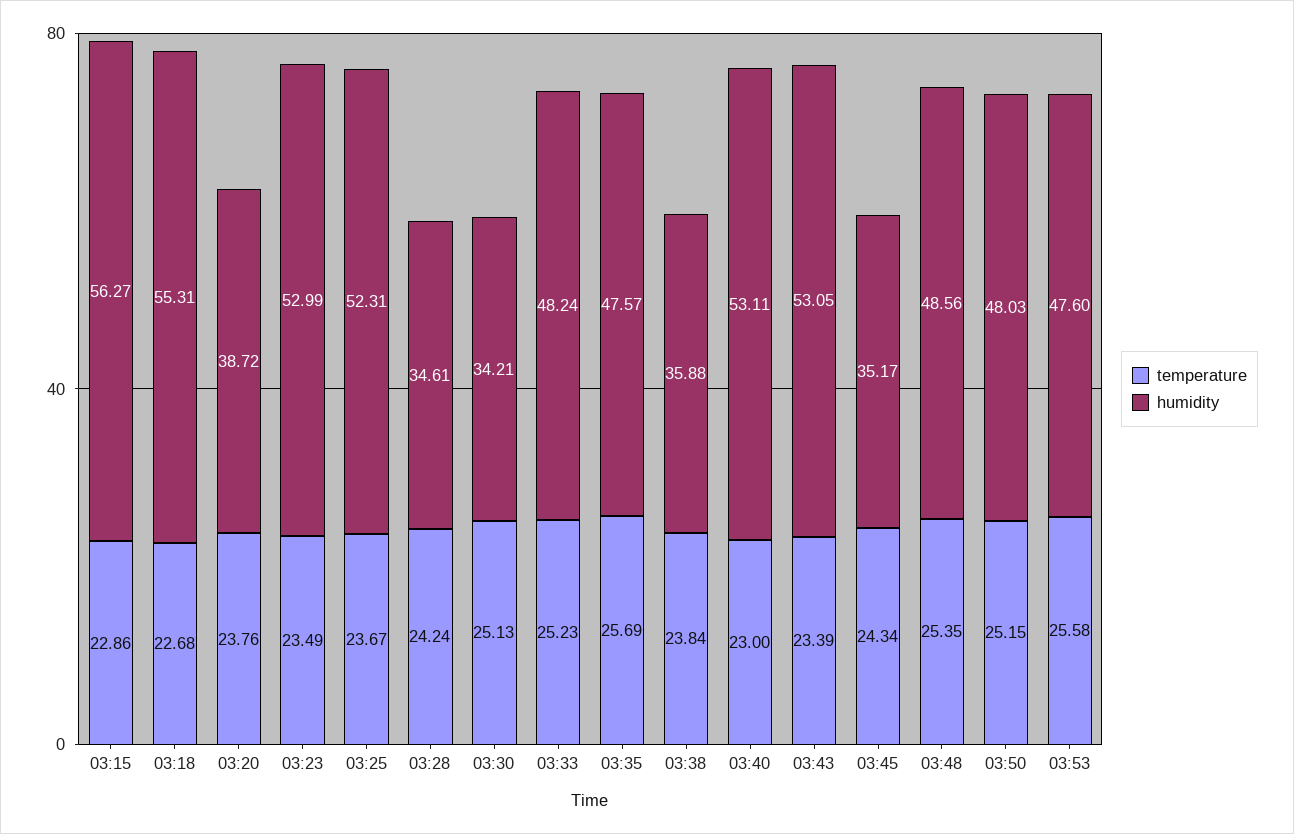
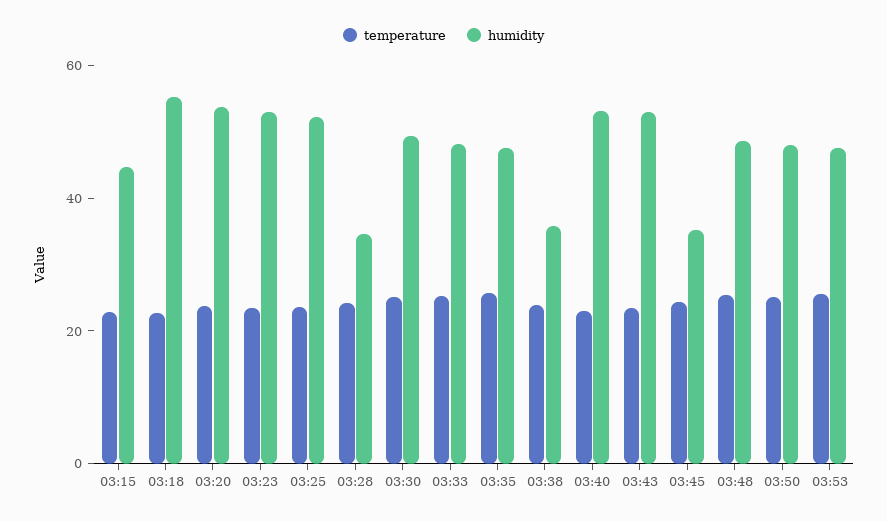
humidity, 03:15: 56.27 -> 45
humidity, 03:20: 38.72 -> 55
humidity, 03:30: 34.21 -> 50

